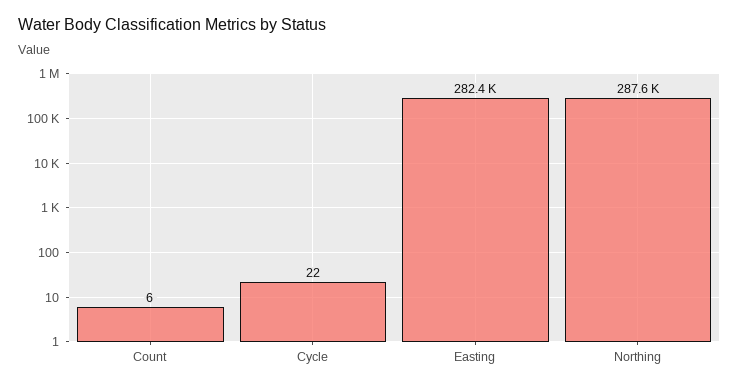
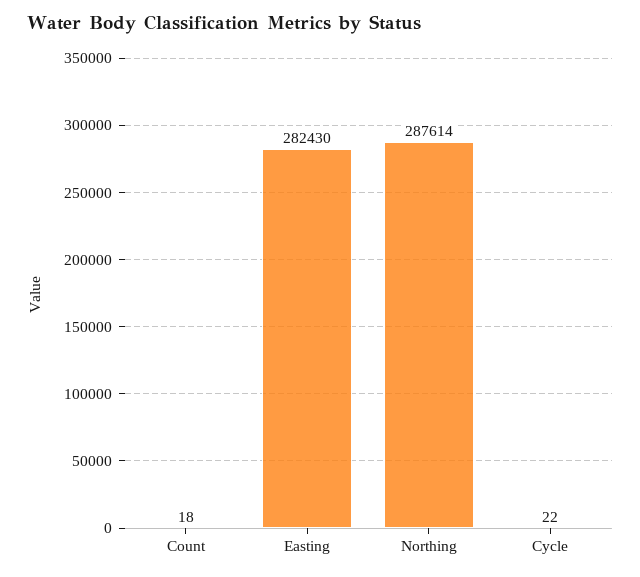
Count: 6 -> 18

